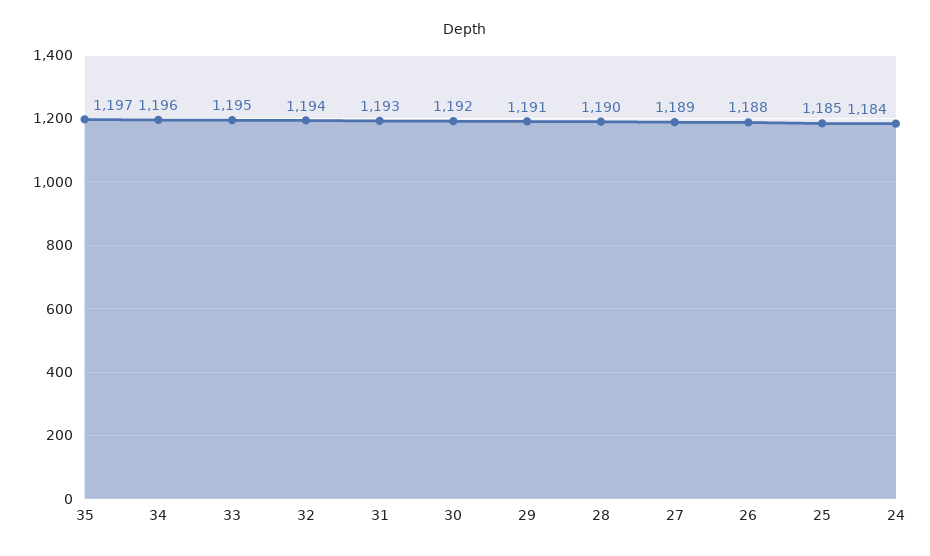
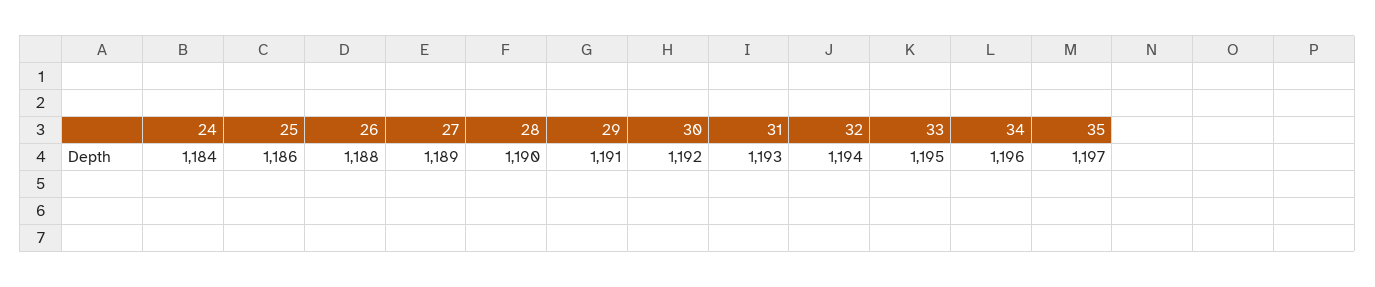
25: 1185 -> 1186

